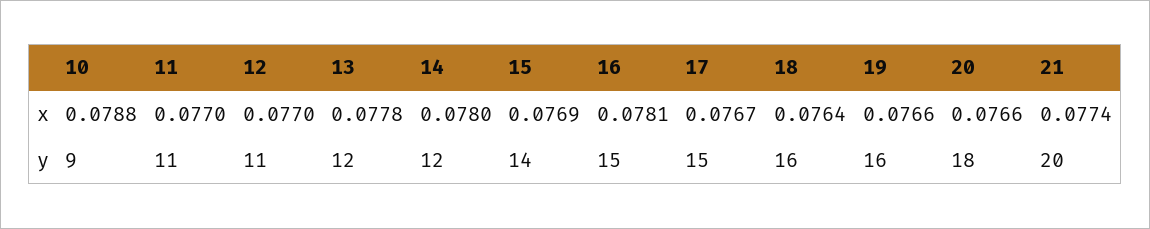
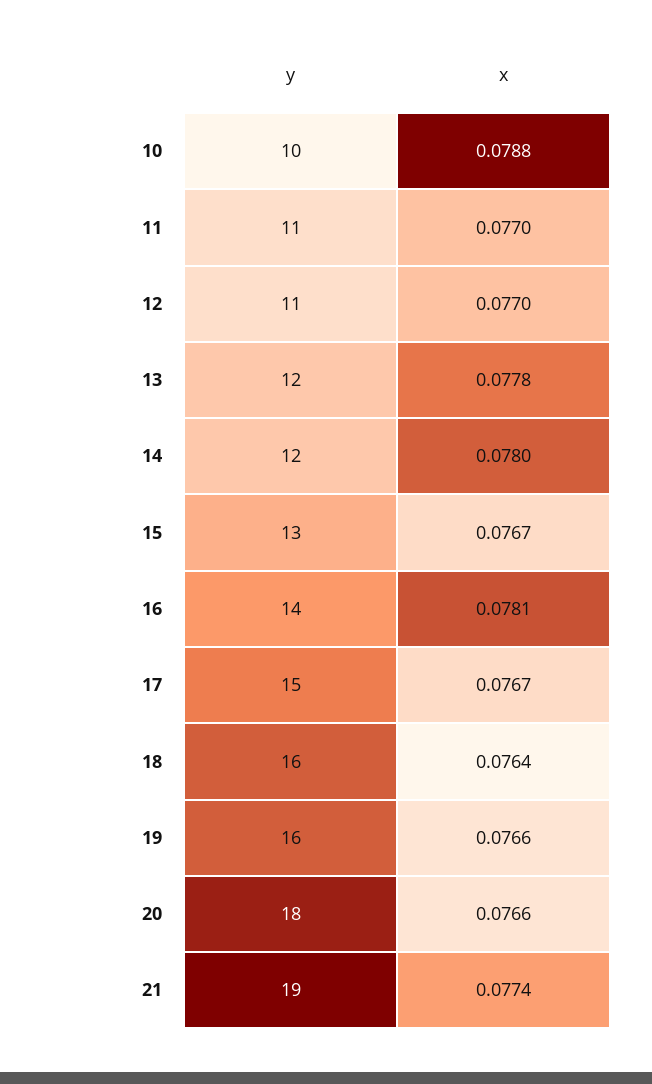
15, x: 0.0769 -> 0.0767
10, y: 9 -> 10
15, y: 14 -> 13
16, y: 15 -> 14
21, y: 20 -> 19

